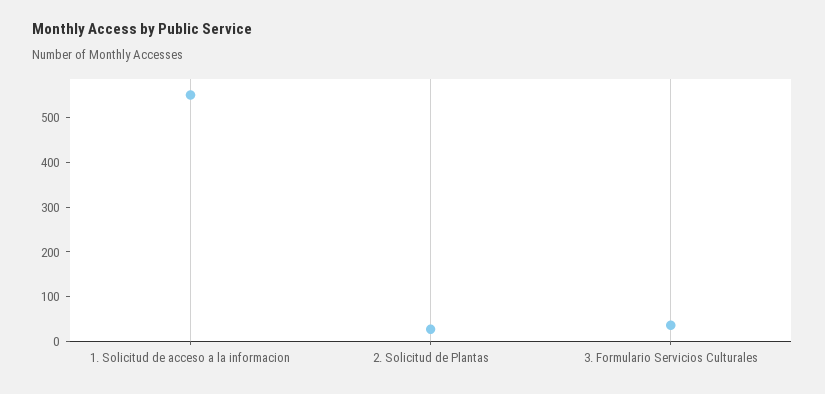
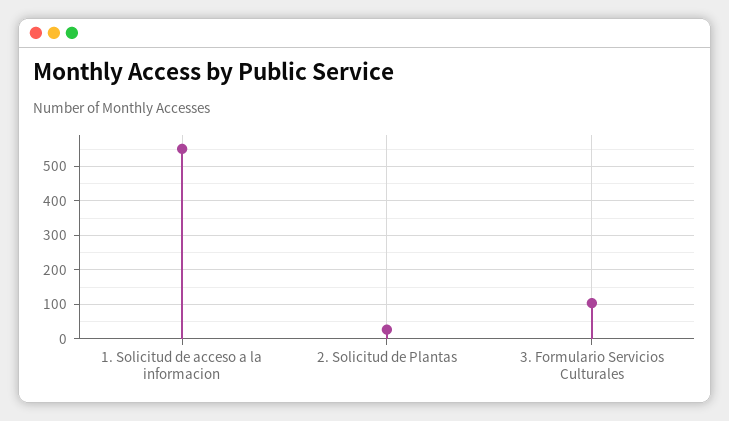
3. Formulario Servicios Culturales: 40 -> 100

